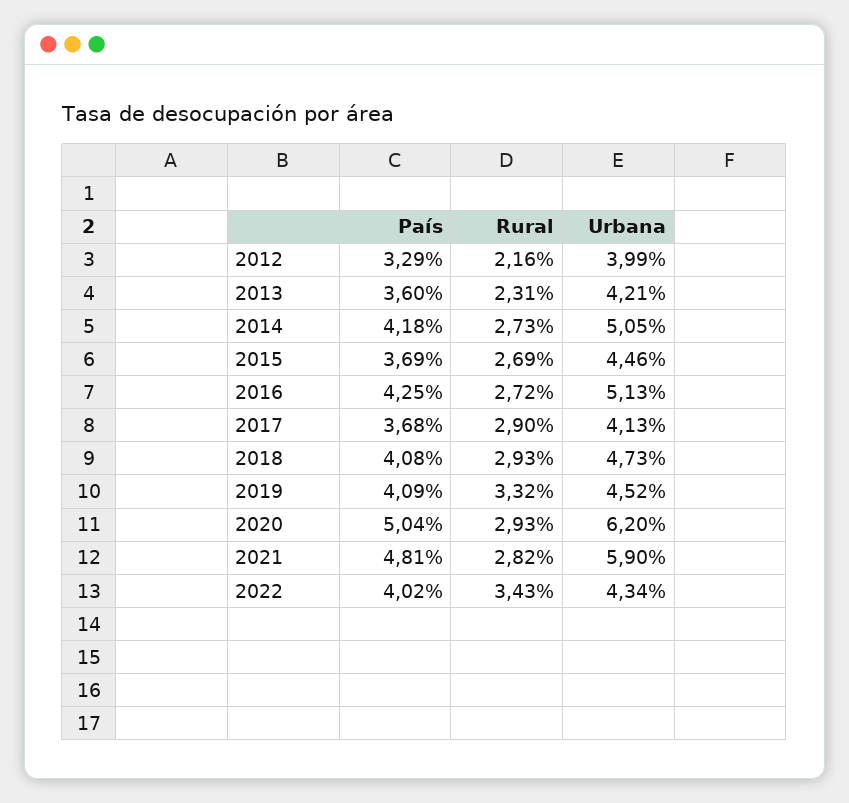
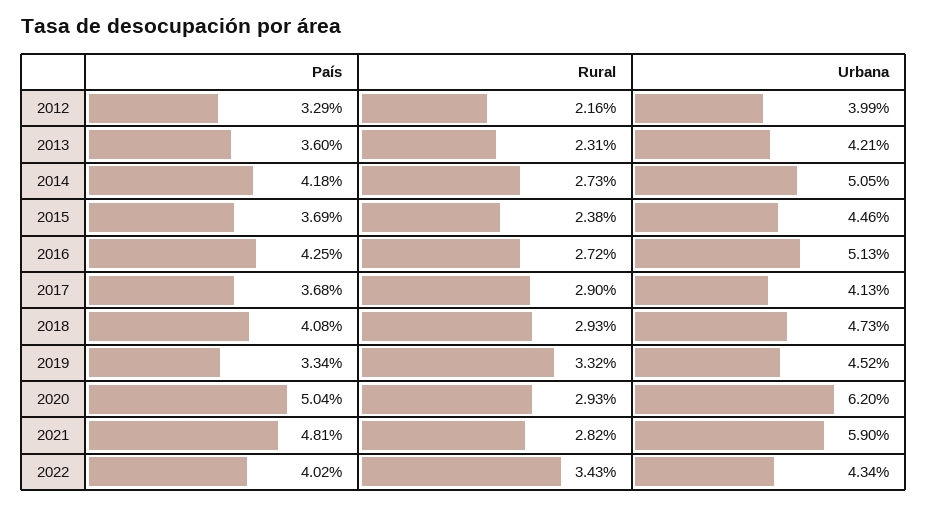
Rural, 2015: 2.69 -> 2.38
País, 2019: 4.09 -> 3.34

